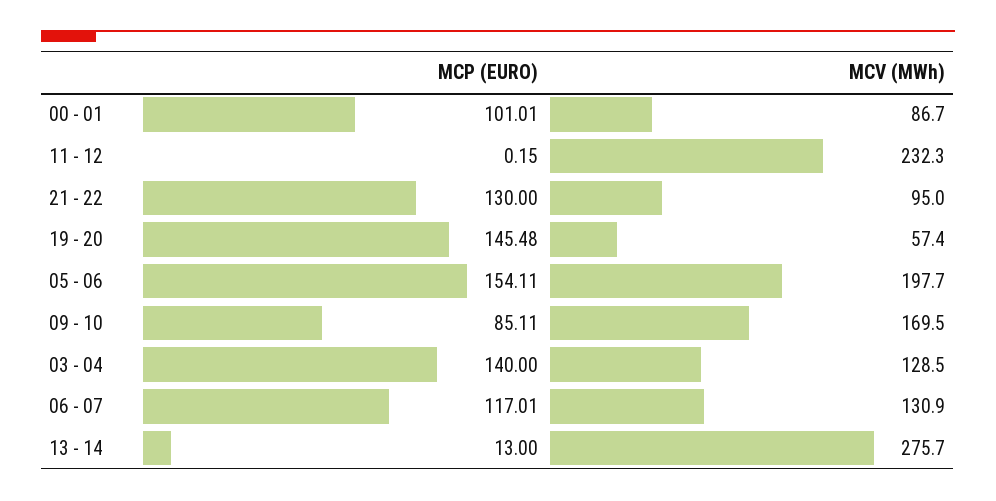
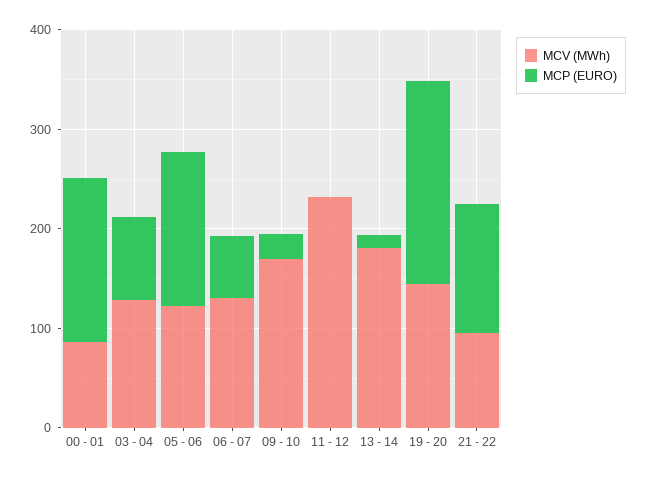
MCP (EURO), 00 - 01: 101.01 -> 160
MCP (EURO), 19 - 20: 145.48 -> 200
MCV (MWh), 19 - 20: 57.4 -> 140
MCV (MWh), 05 - 06: 197.7 -> 120
MCP (EURO), 09 - 10: 85.11 -> 20
MCP (EURO), 03 - 04: 140 -> 80
MCP (EURO), 06 - 07: 117.01 -> 60
MCV (MWh), 13 - 14: 275.7 -> 180

